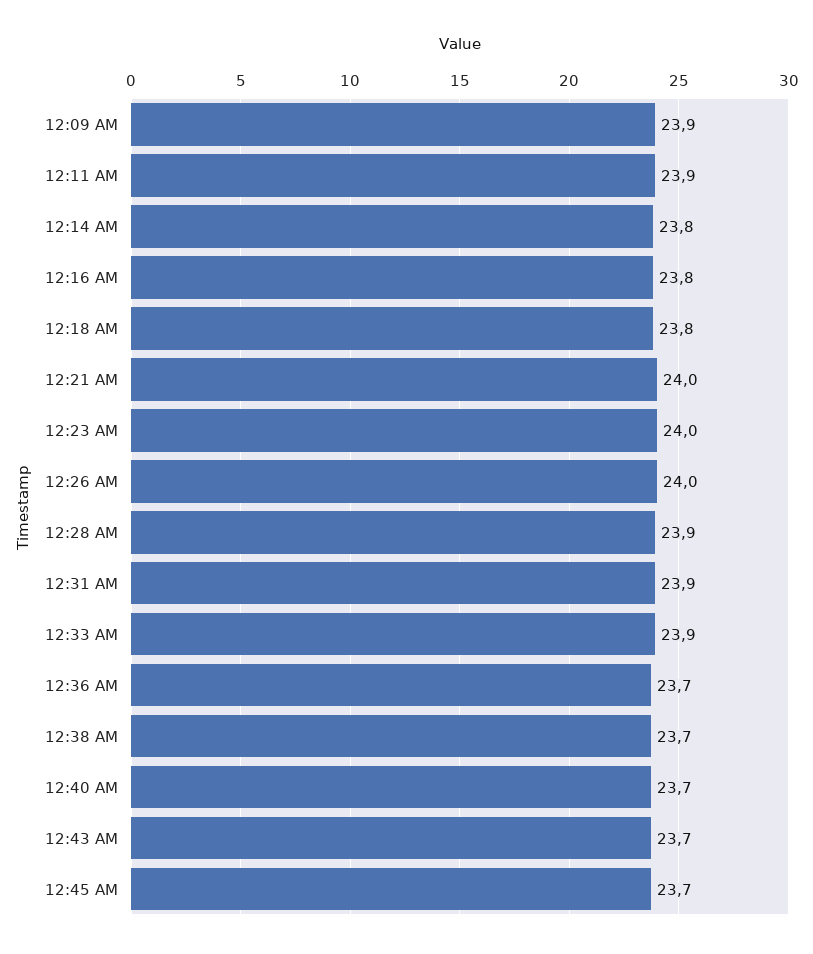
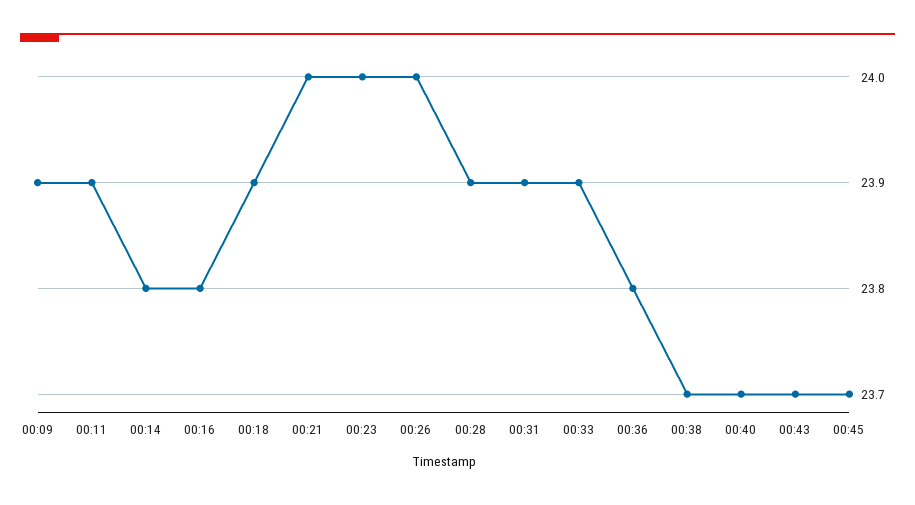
12:18 AM: 23.8 -> 23.9
12:36 AM: 23.7 -> 23.8

